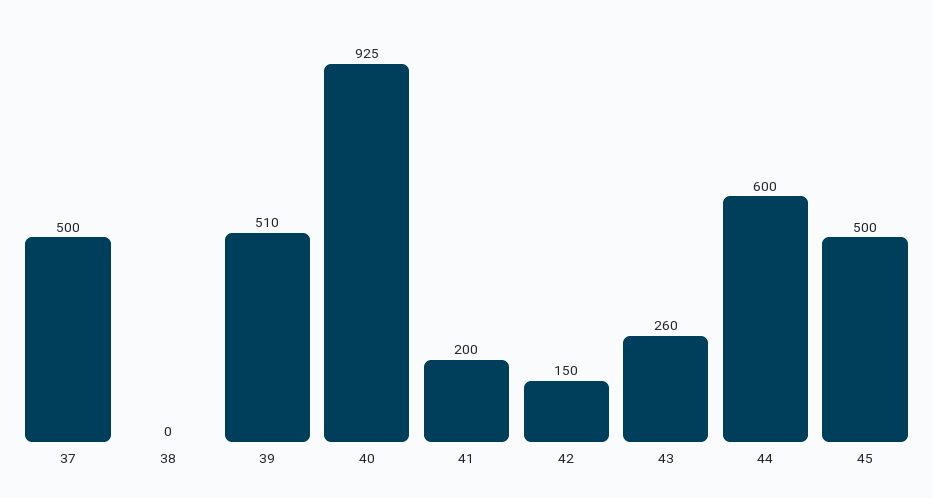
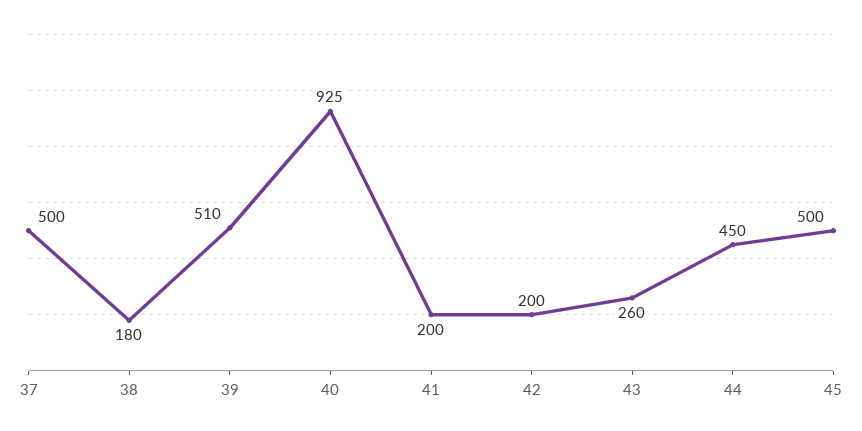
38: 0 -> 180
42: 150 -> 200
44: 600 -> 450

